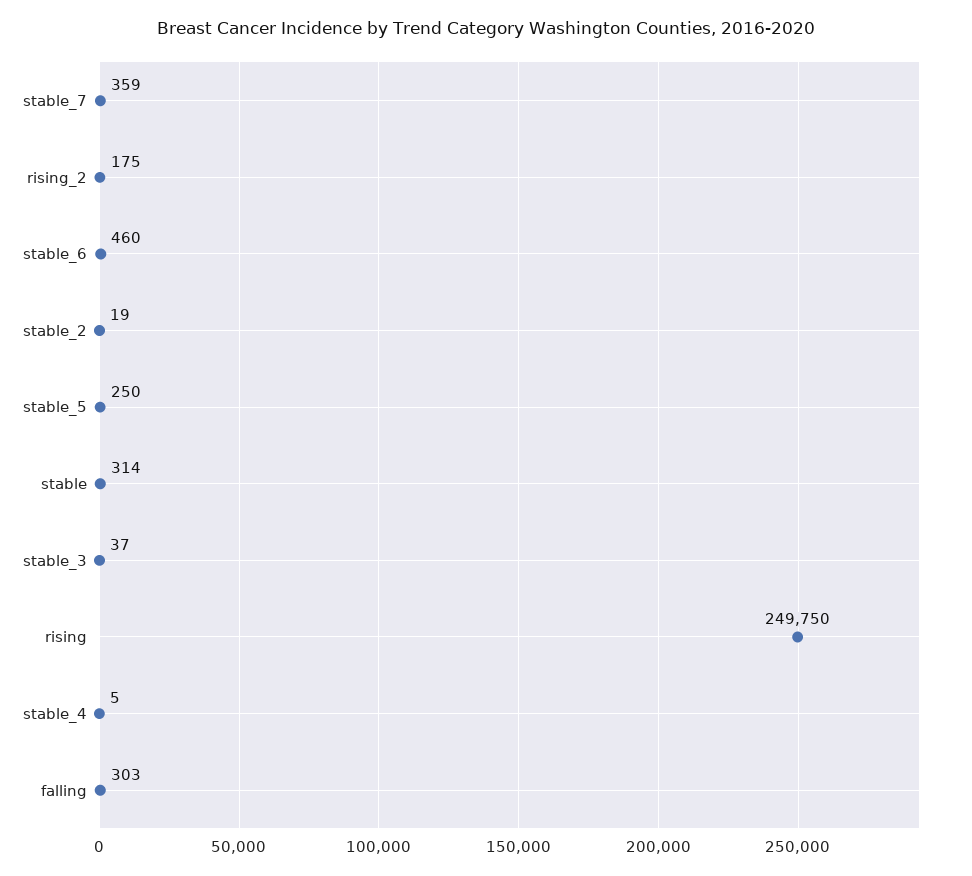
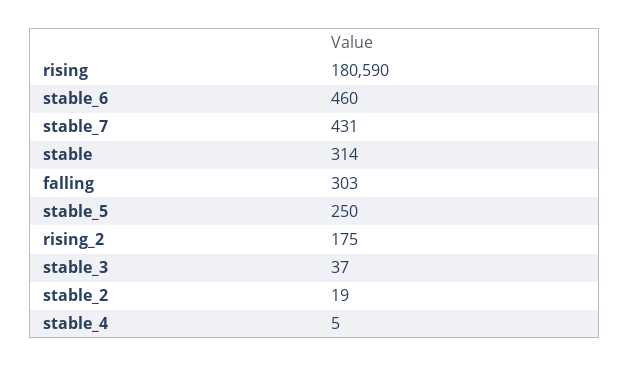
stable_7: 359 -> 431
rising: 249750 -> 180590

